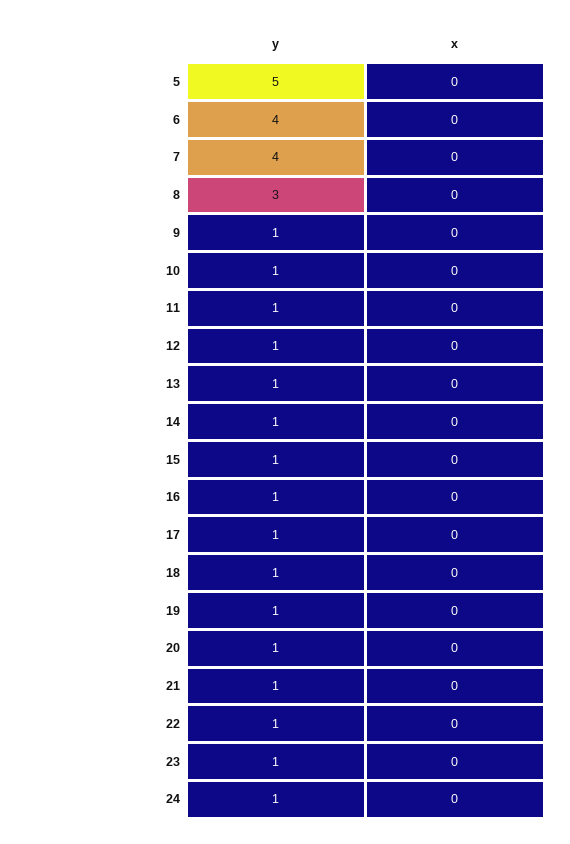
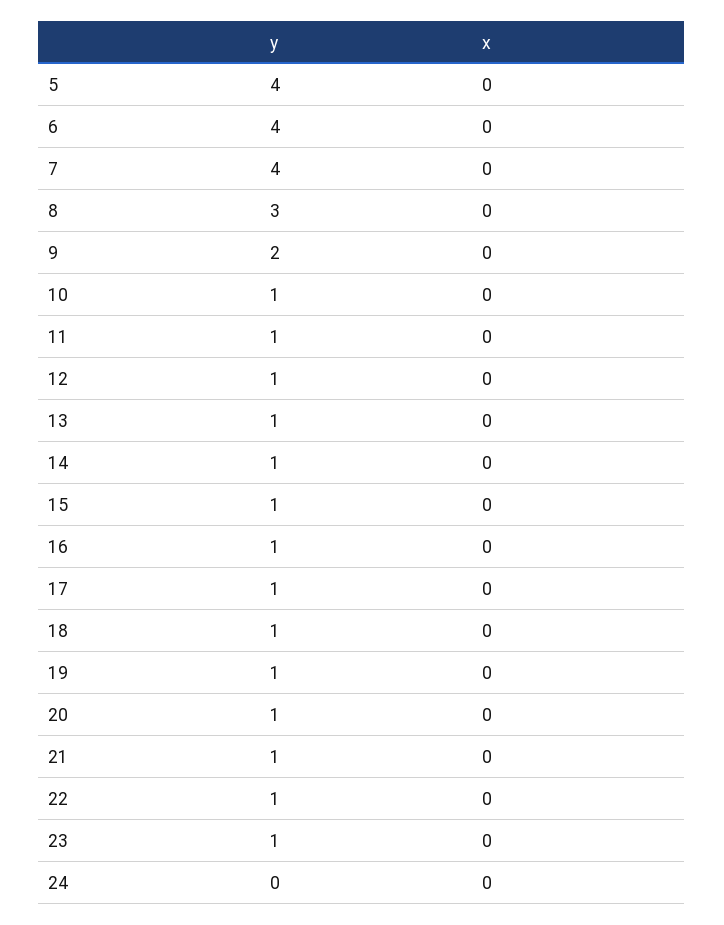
y, 5: 5 -> 4
y, 9: 1 -> 2
y, 24: 1 -> 0

